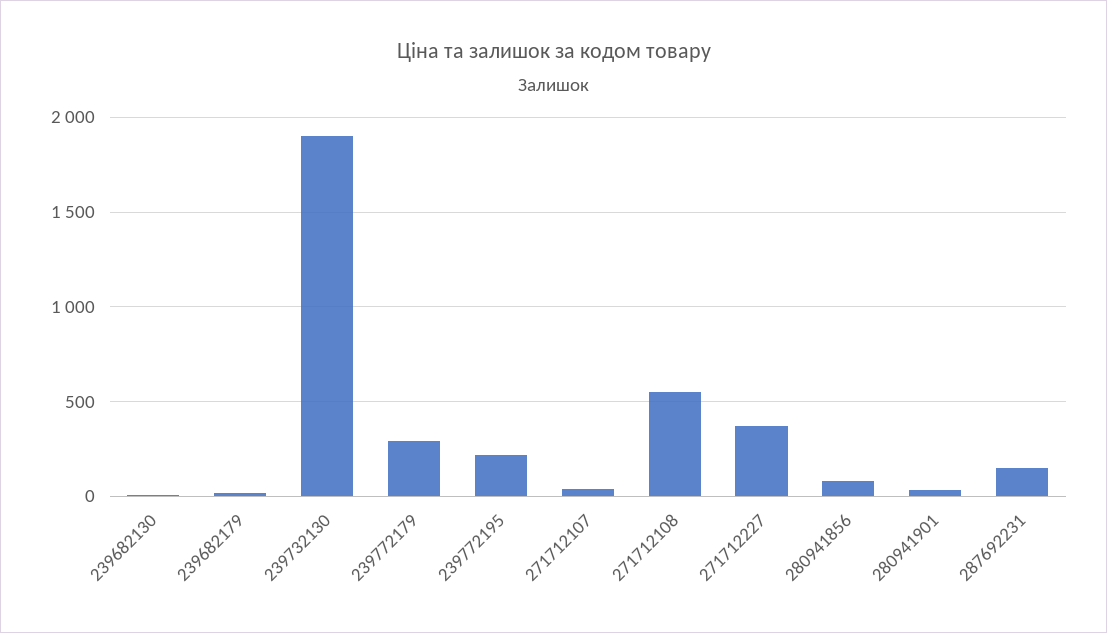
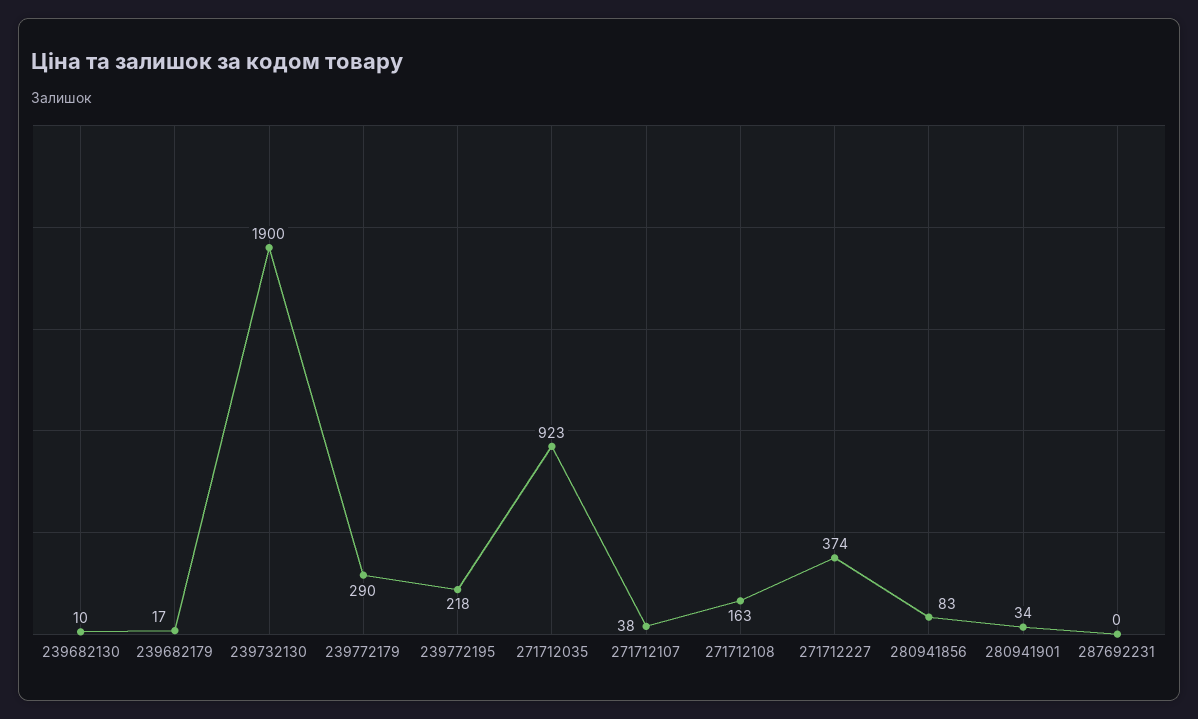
271712108: 550 -> 163
287692231: 150 -> 0
271712035: none -> 923

